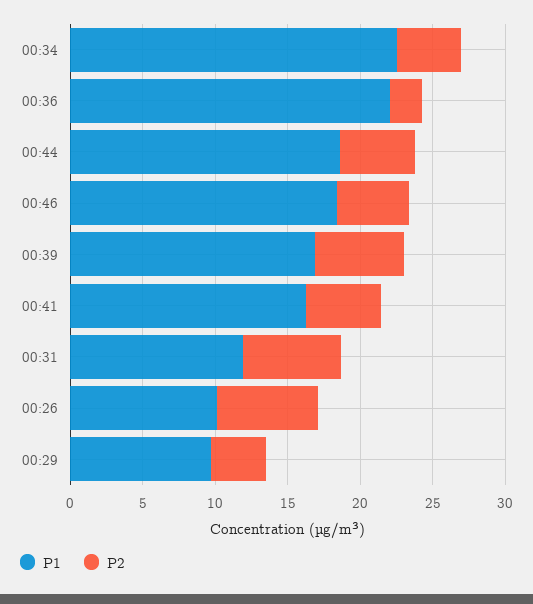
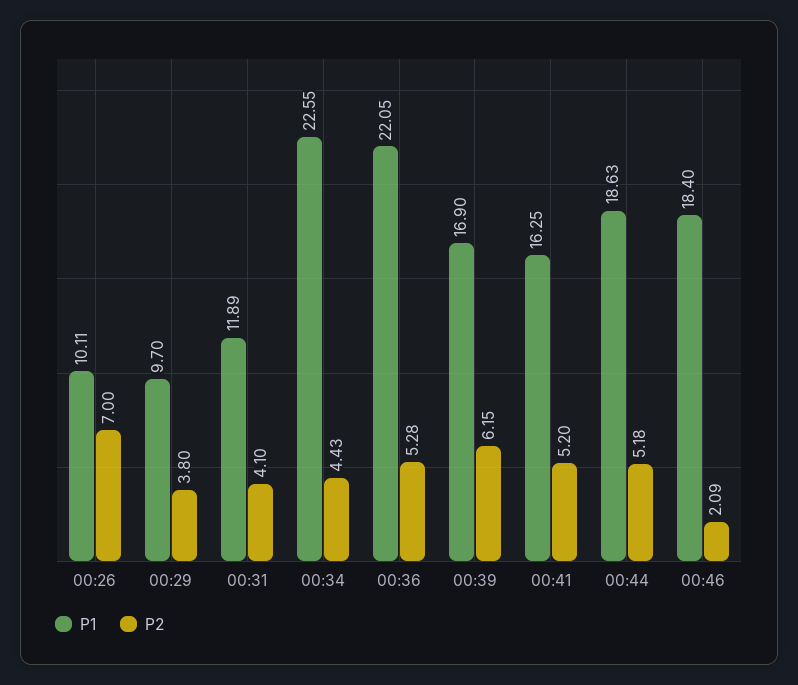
P2, 00:36: 2 -> 5.28
P2, 00:46: 5 -> 2.09
P2, 00:31: 7 -> 4.1

